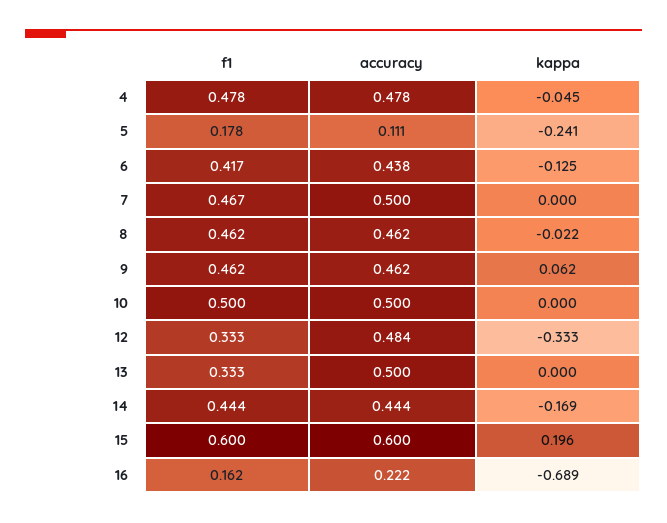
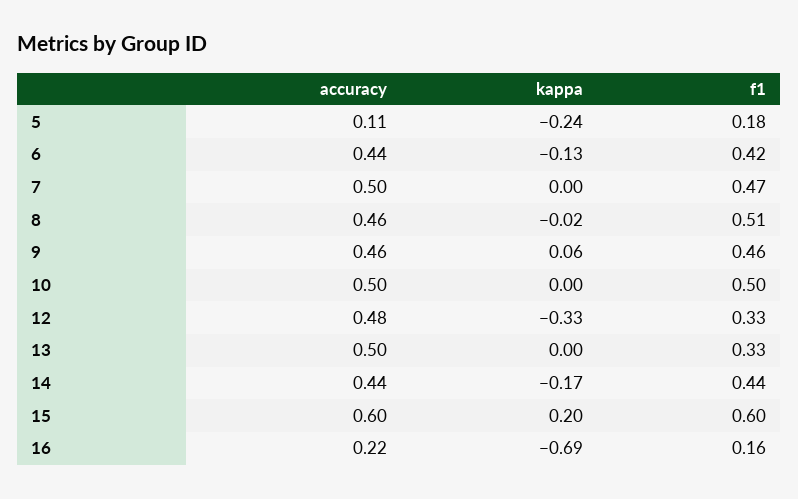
f1, 4: 0.478 -> none
accuracy, 4: 0.478 -> none
kappa, 4: -0.045 -> none
f1, 8: 0.462 -> 0.51

